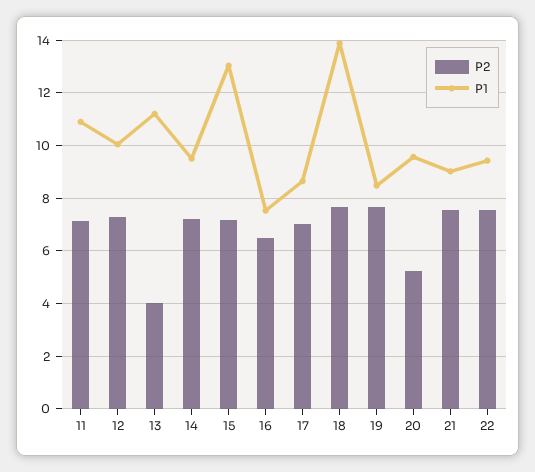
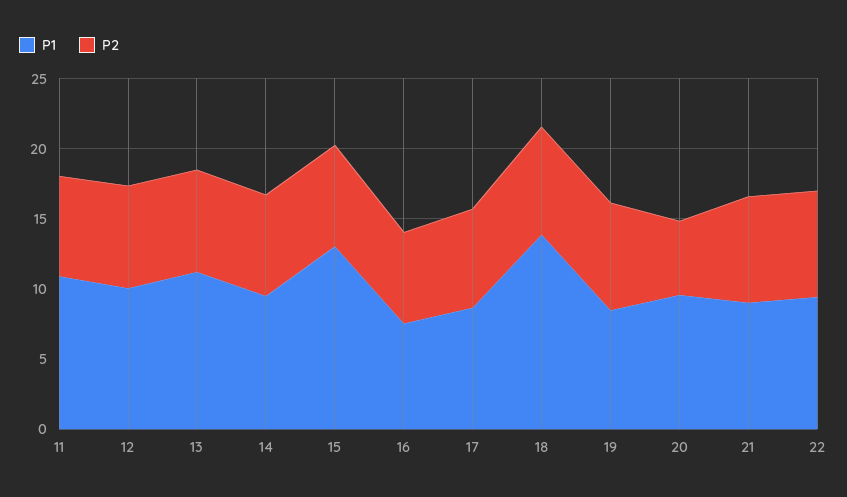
P2, 13: 4 -> 7

